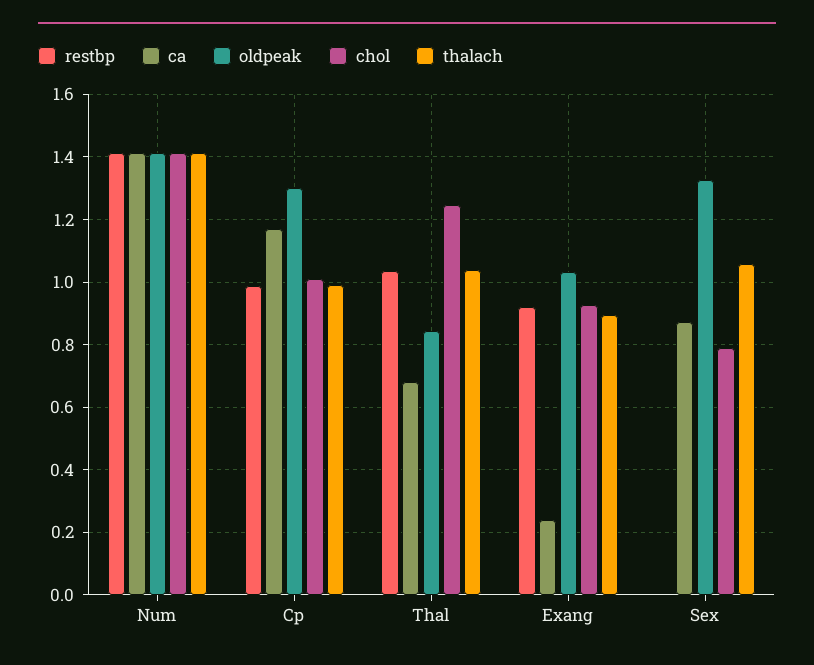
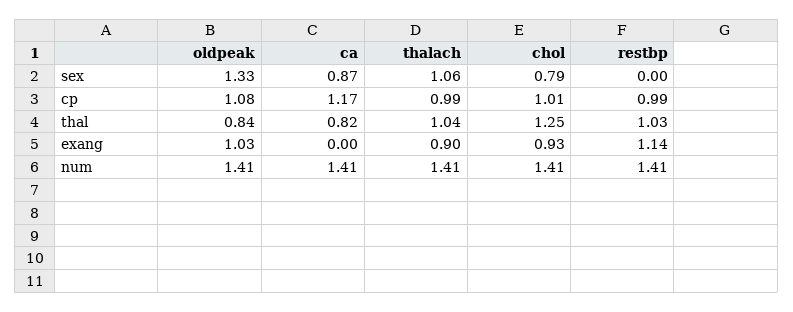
oldpeak, Cp: 1.3 -> 1.08
ca, Thal: 0.68 -> 0.82
restbp, Exang: 0.92 -> 1.14
ca, Exang: 0.24 -> 0

